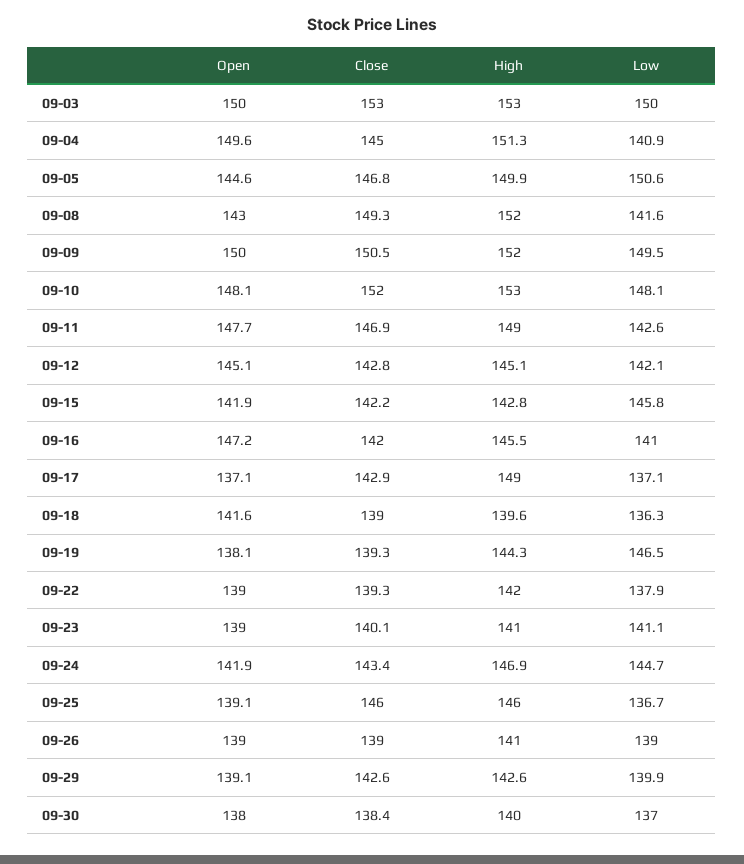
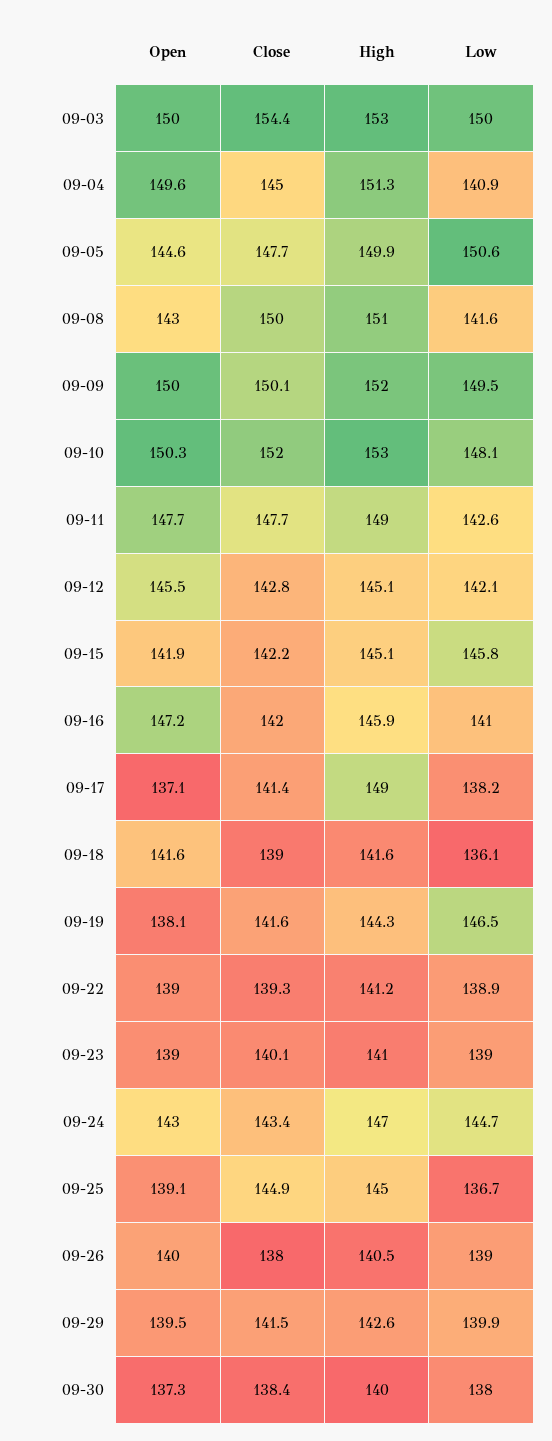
Close, 09-03: 153 -> 154.4
Close, 09-05: 146.8 -> 147.7
Close, 09-08: 149.3 -> 150
High, 09-08: 152 -> 151
Close, 09-09: 150.5 -> 150.1
Open, 09-10: 148.1 -> 150.3
Close, 09-11: 146.9 -> 147.7
Open, 09-12: 145.1 -> 145.5
High, 09-15: 142.8 -> 145.1
High, 09-16: 145.5 -> 145.9
Close, 09-17: 142.9 -> 141.4
Low, 09-17: 137.1 -> 138.2
High, 09-18: 139.6 -> 141.6
Low, 09-18: 136.3 -> 136.1
Close, 09-19: 139.3 -> 141.6
High, 09-22: 142 -> 141.2
Low, 09-22: 137.9 -> 138.9
Low, 09-23: 141.1 -> 139
Open, 09-24: 141.9 -> 143
High, 09-24: 146.9 -> 147
Close, 09-25: 146 -> 144.9
High, 09-25: 146 -> 145
Open, 09-26: 139 -> 140
Close, 09-26: 139 -> 138
High, 09-26: 141 -> 140.5
Open, 09-29: 139.1 -> 139.5
Close, 09-29: 142.6 -> 141.5
Open, 09-30: 138 -> 137.3
Low, 09-30: 137 -> 138

